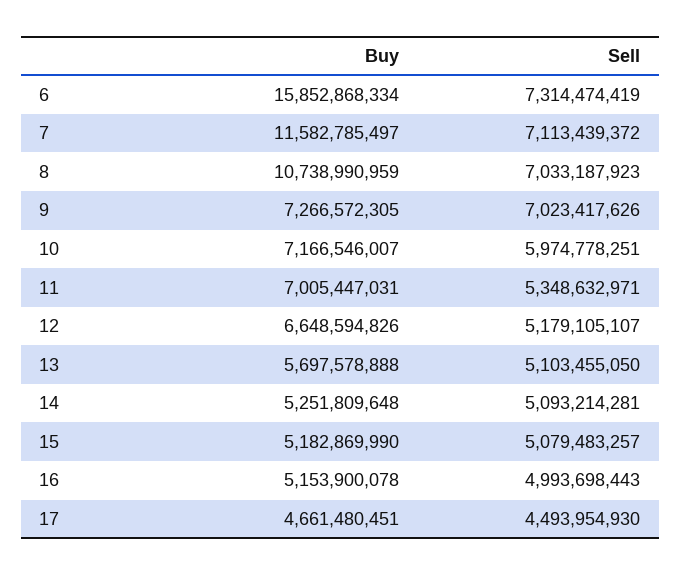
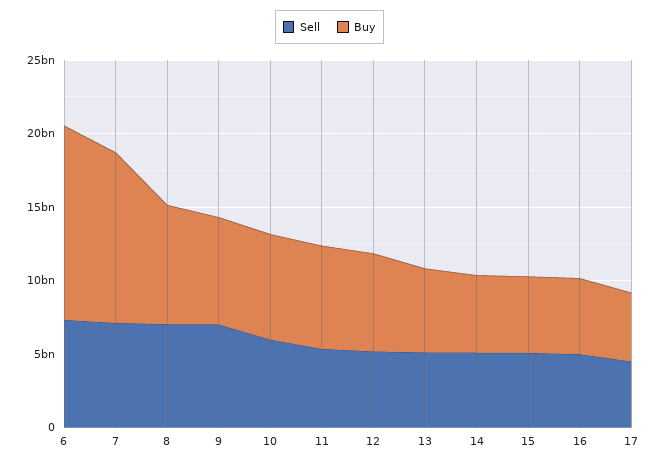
Buy, 6: 15852868334 -> 13000000000
Buy, 8: 10738990959 -> 8000000000

